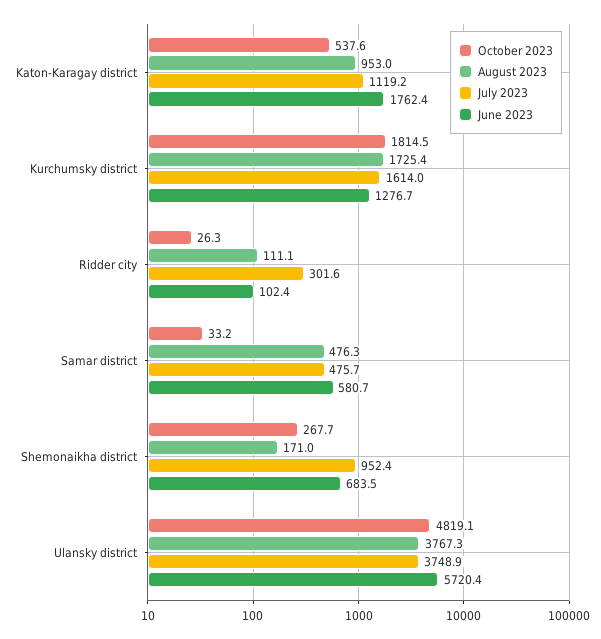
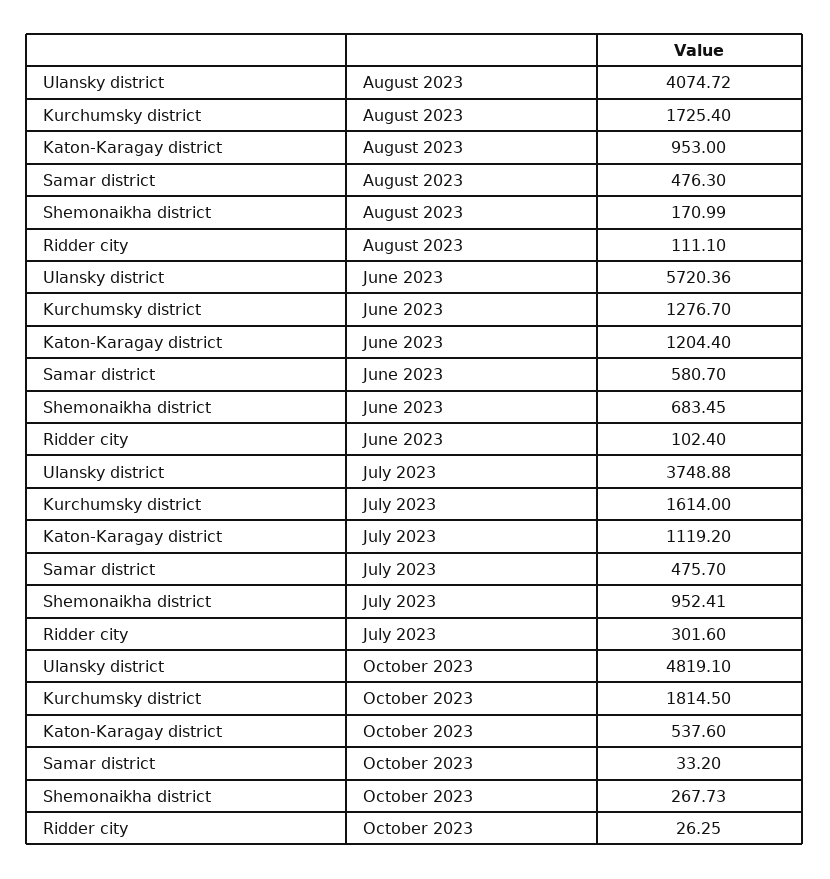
June 2023, Katon-Karagay district: 1762.4 -> 1204.4
August 2023, Ulansky district: 3767.3 -> 4074.72

